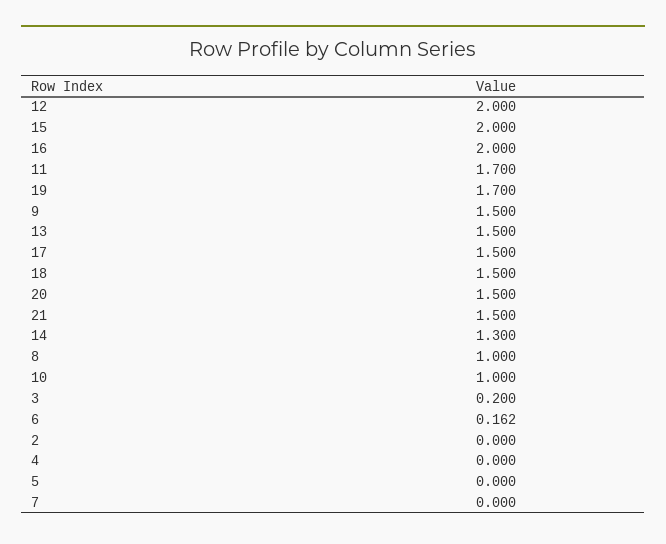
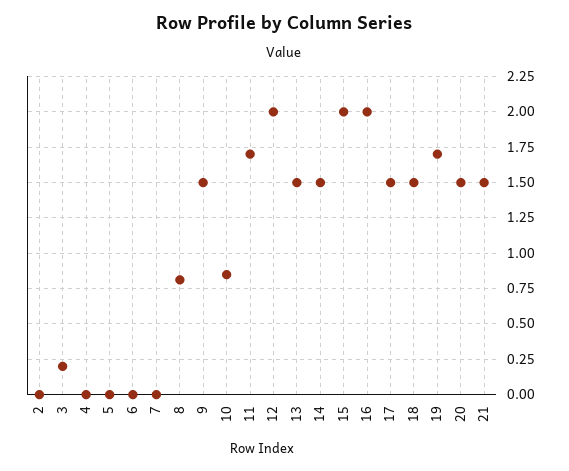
14: 1.3 -> 1.5
8: 1 -> 0.8
10: 1 -> 0.85
6: 0.162 -> 0

